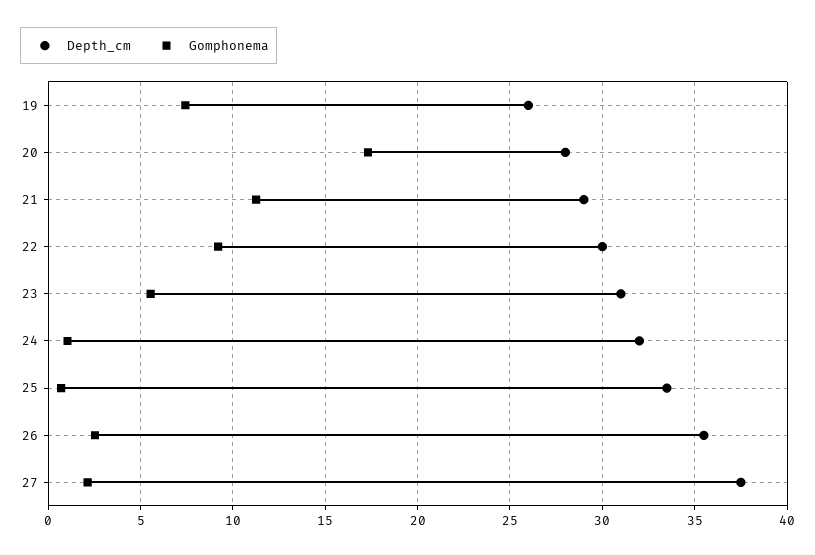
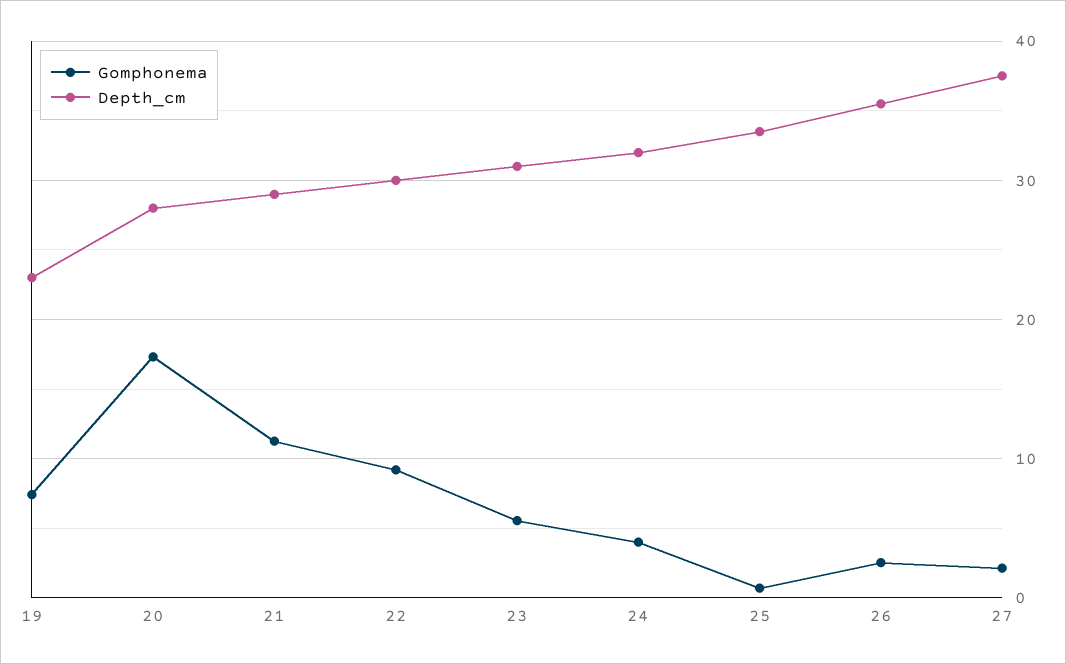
Depth_cm, 19: 26 -> 23
Gomphonema, 24: 1 -> 4

